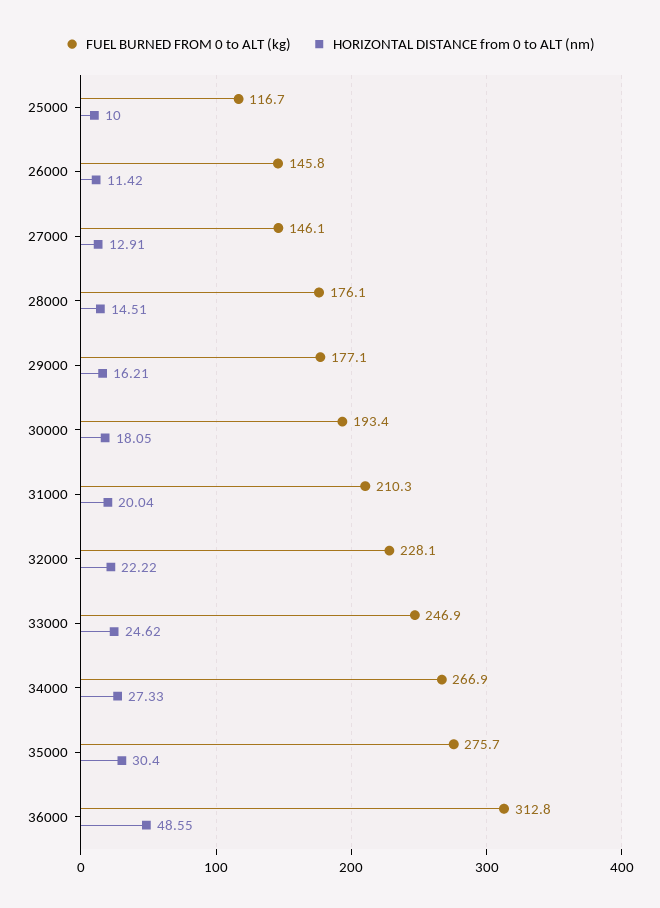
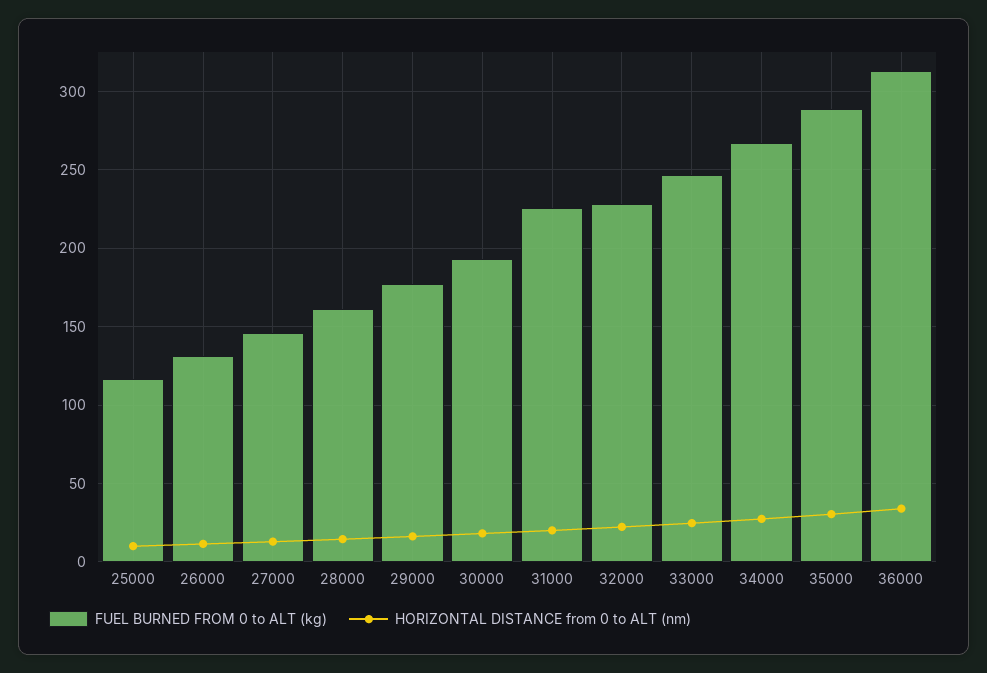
FUEL BURNED FROM 0 to ALT (kg), 26000: 145.8 -> 130
FUEL BURNED FROM 0 to ALT (kg), 28000: 176.1 -> 160
FUEL BURNED FROM 0 to ALT (kg), 31000: 210.3 -> 225
FUEL BURNED FROM 0 to ALT (kg), 35000: 275.7 -> 290
HORIZONTAL DISTANCE from 0 to ALT (nm), 36000: 48.55 -> 35

